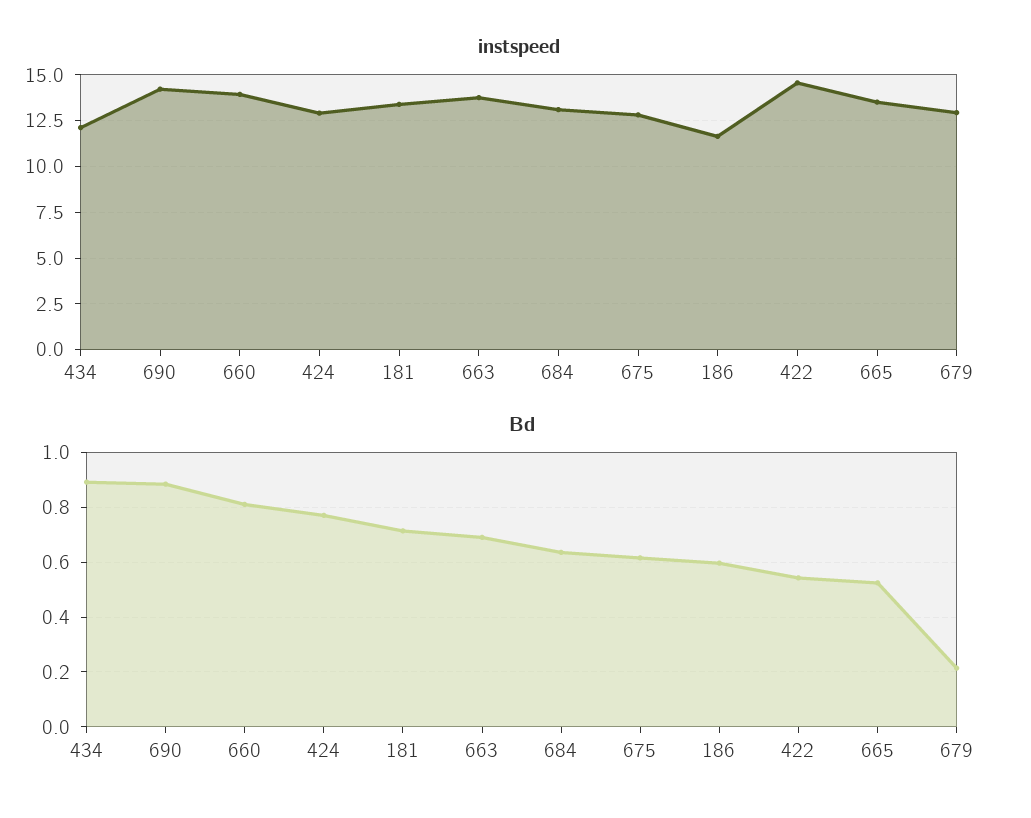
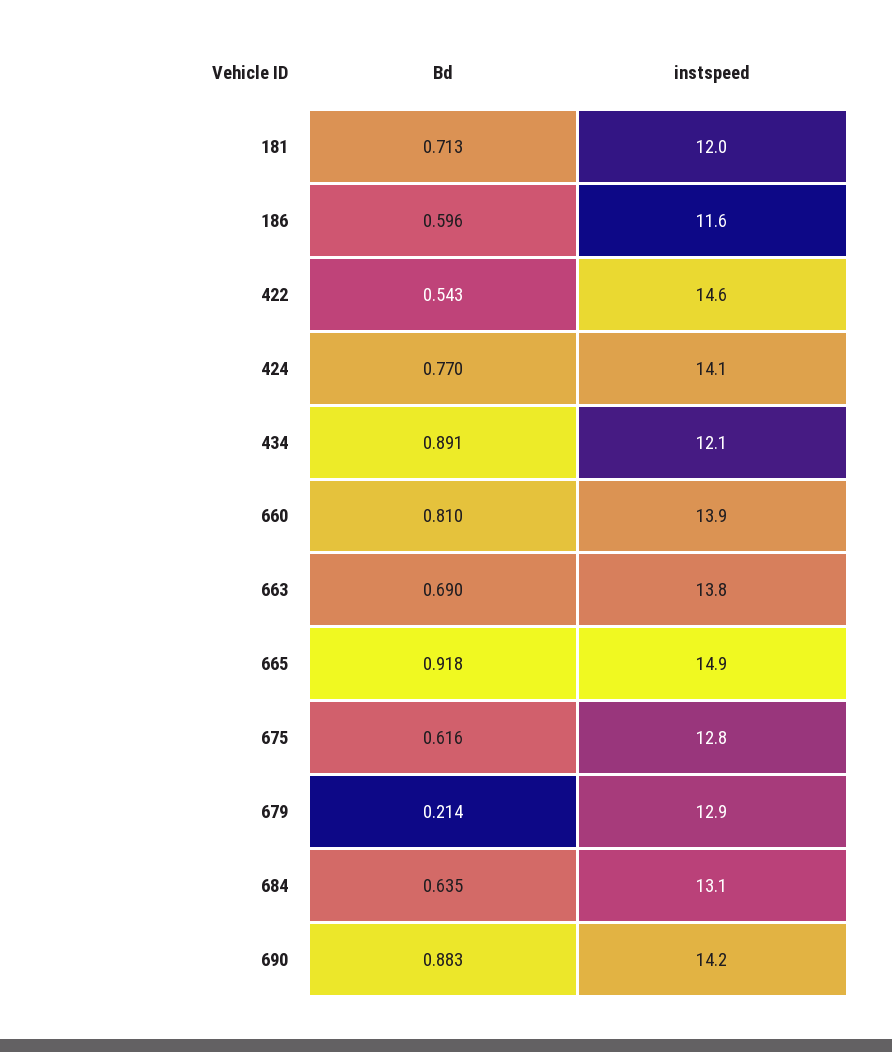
instspeed, 424: 13 -> 14.1
instspeed, 181: 13.5 -> 12
instspeed, 665: 13.5 -> 14.9
Bd, 665: 0.525 -> 0.918

